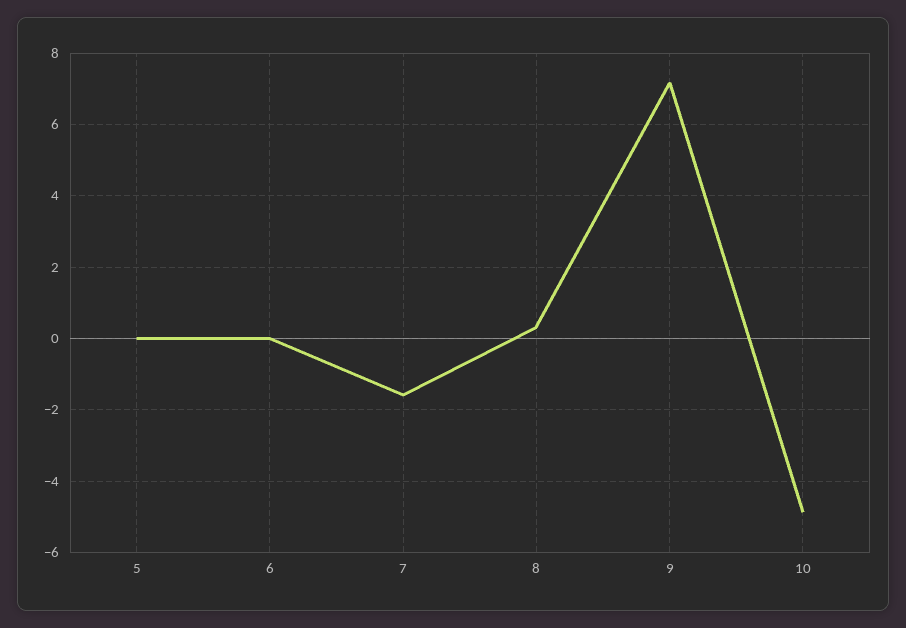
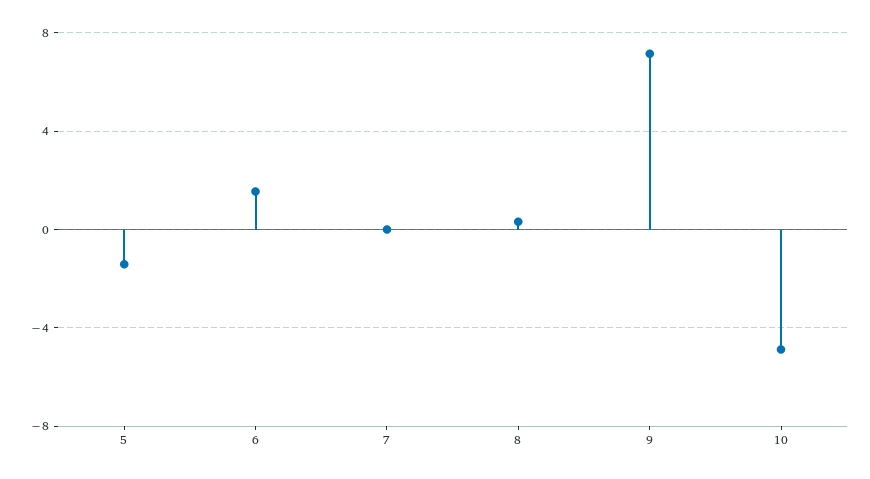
5: 0 -> -1.5
6: 0 -> 1.5
7: -1.6 -> 0

